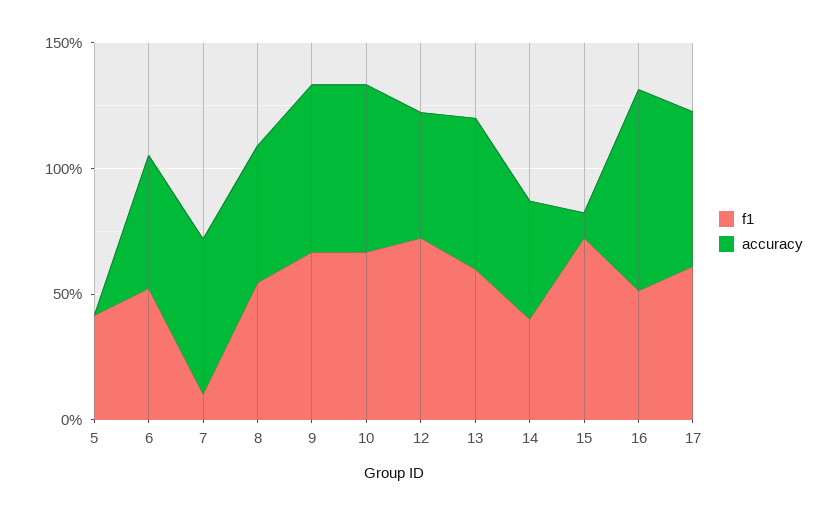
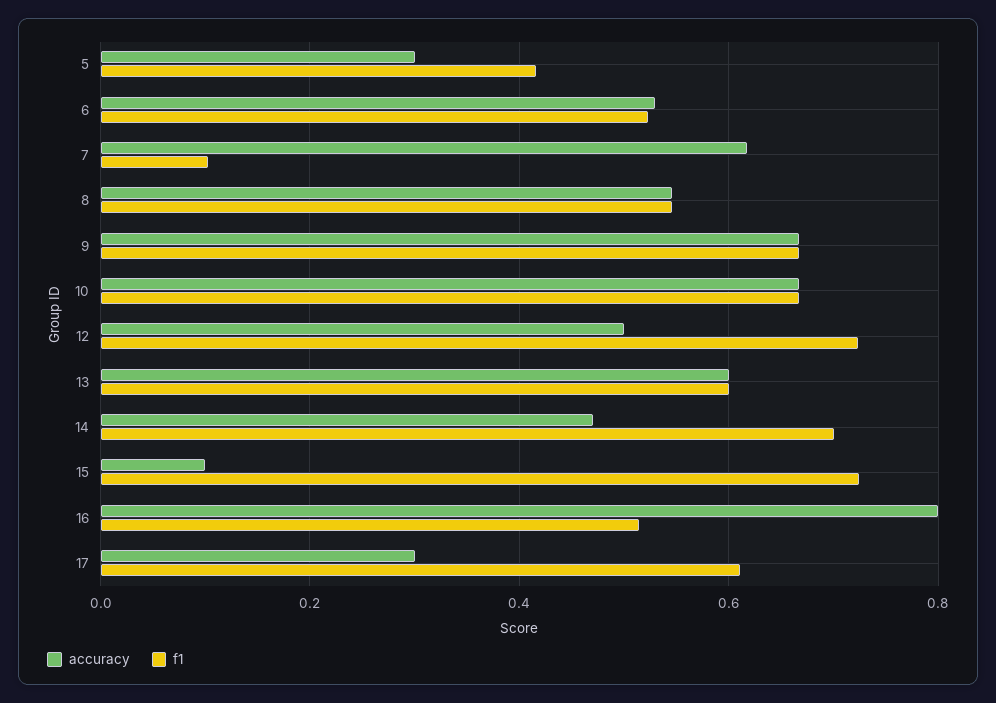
accuracy, 5: 0 -> 0.3
f1, 14: 0.4 -> 0.7
accuracy, 17: 0.6 -> 0.3

